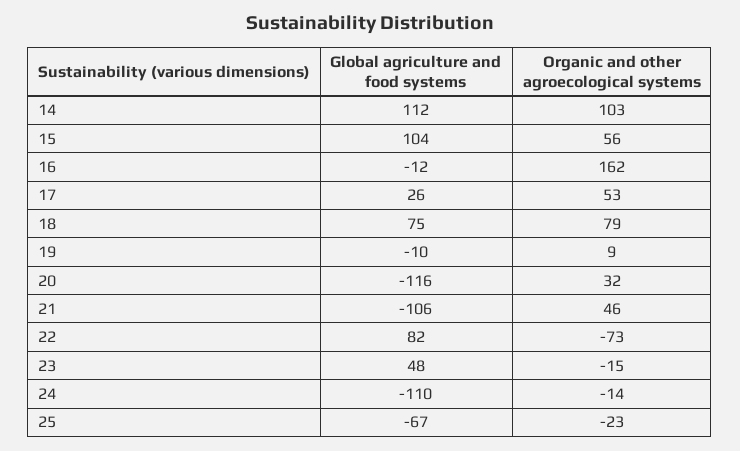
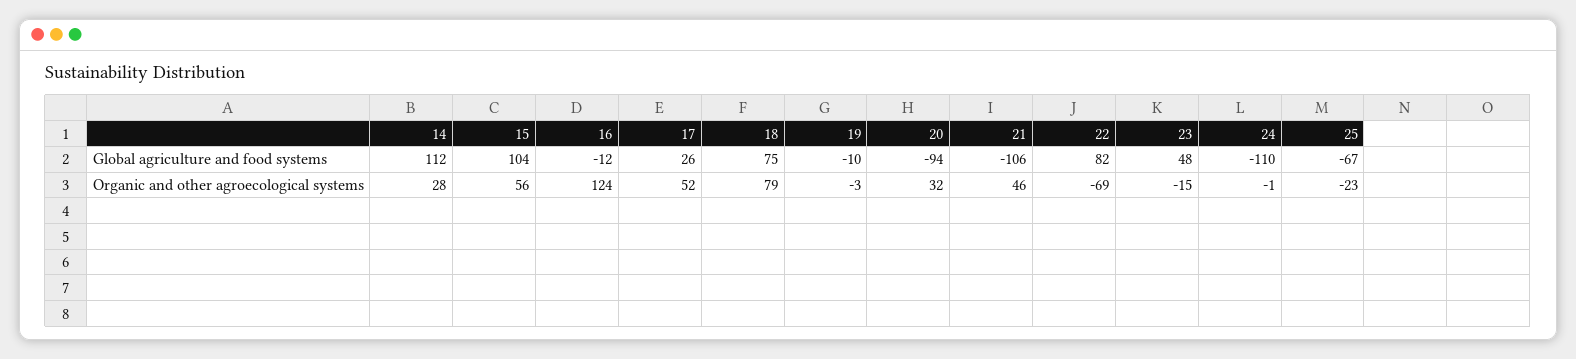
Organic and other agroecological systems, 14: 103 -> 28
Organic and other agroecological systems, 16: 162 -> 124
Organic and other agroecological systems, 17: 53 -> 52
Organic and other agroecological systems, 19: 9 -> -3
Global agriculture and food systems, 20: -116 -> -94
Organic and other agroecological systems, 22: -73 -> -69
Organic and other agroecological systems, 24: -14 -> -1

